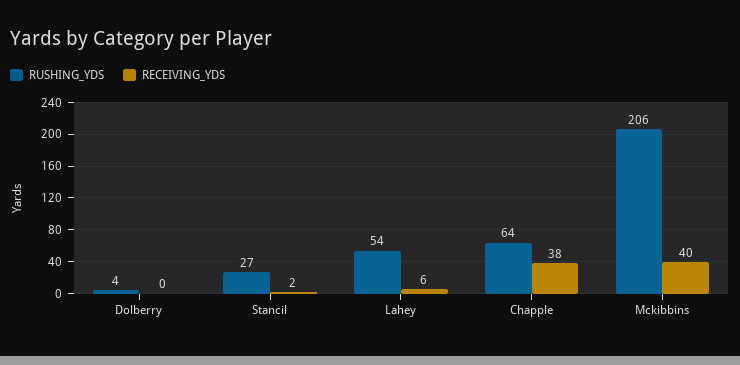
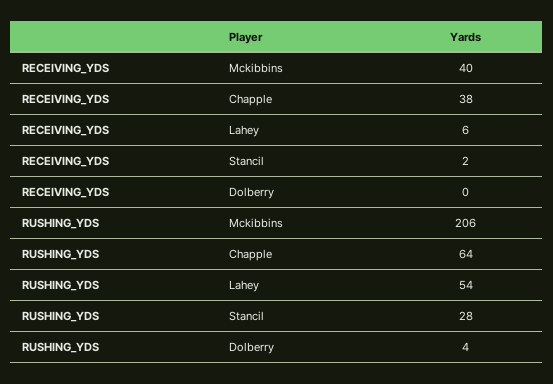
RUSHING_YDS, Stancil: 27 -> 28

